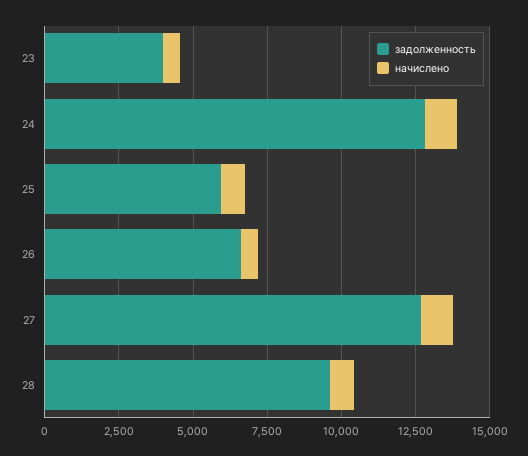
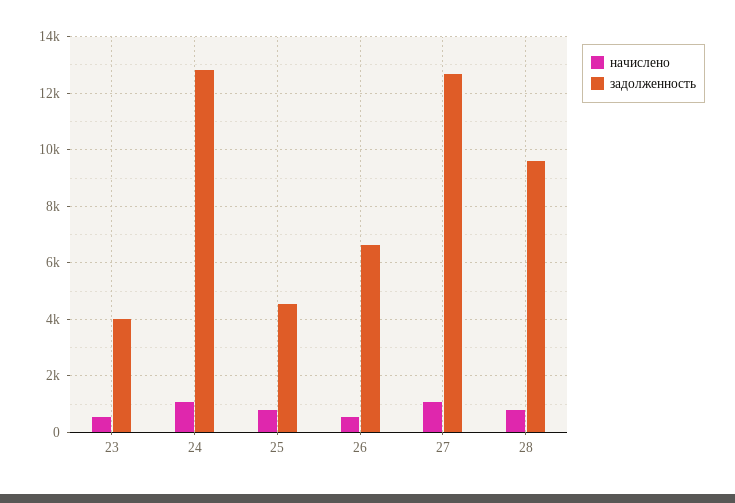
задолженность, 25: 6000 -> 4500

